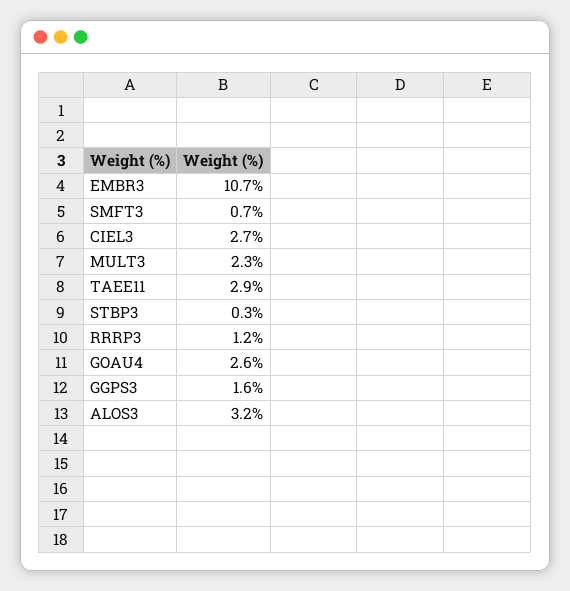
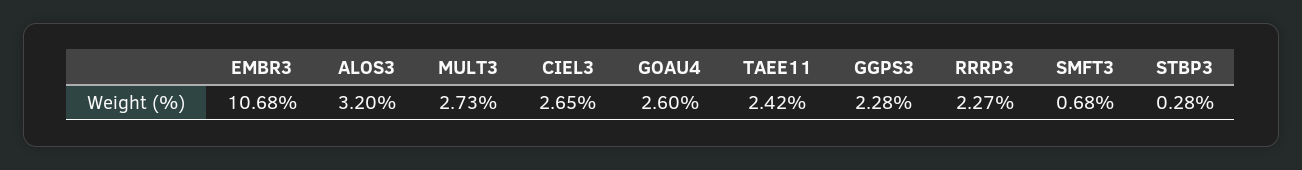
MULT3: 2.3 -> 2.73
TAEE11: 2.9 -> 2.42
RRRP3: 1.2 -> 2.27
GGPS3: 1.6 -> 2.28

